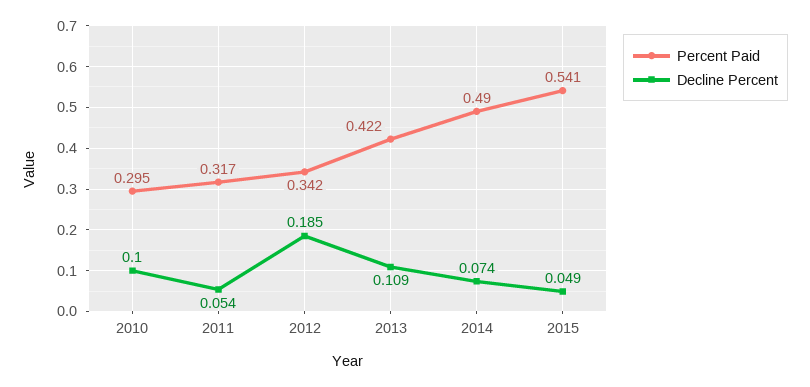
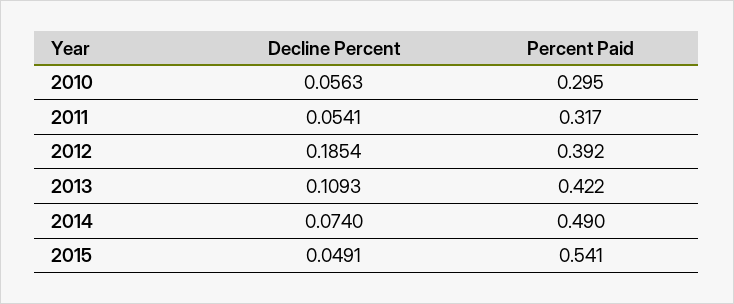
Decline Percent, 2010: 0.1 -> 0.0563
Percent Paid, 2012: 0.342 -> 0.392

